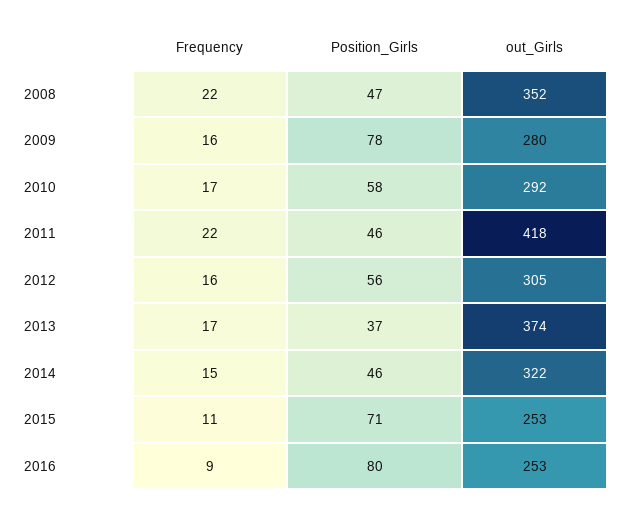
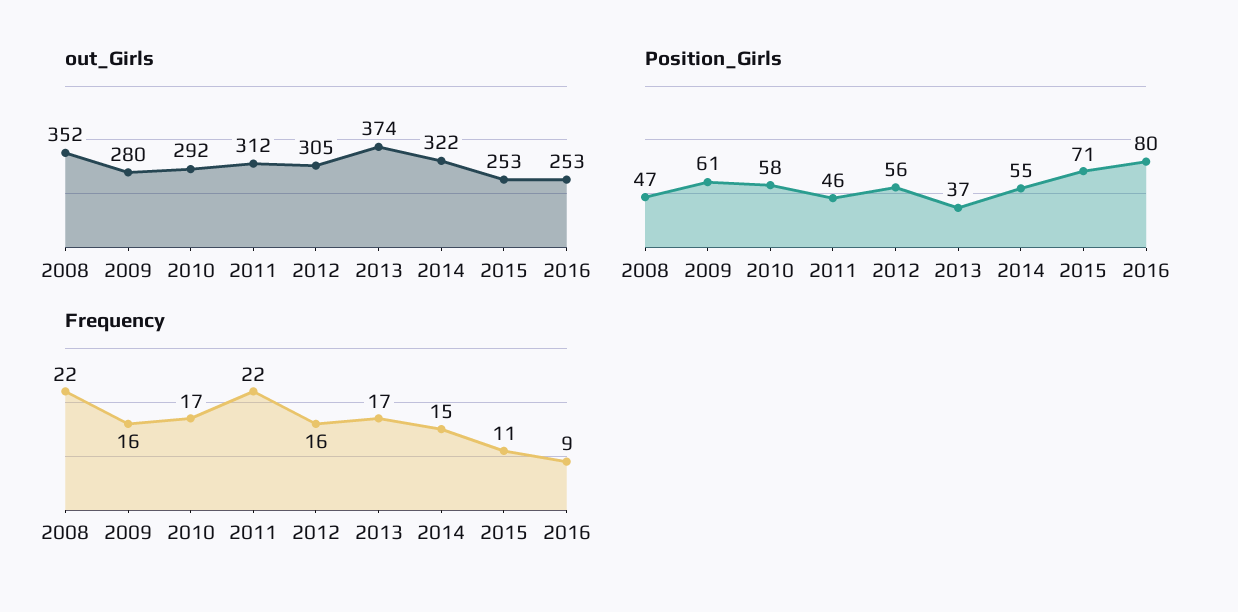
Position_Girls, 2009: 78 -> 61
out_Girls, 2011: 418 -> 312
Position_Girls, 2014: 46 -> 55

